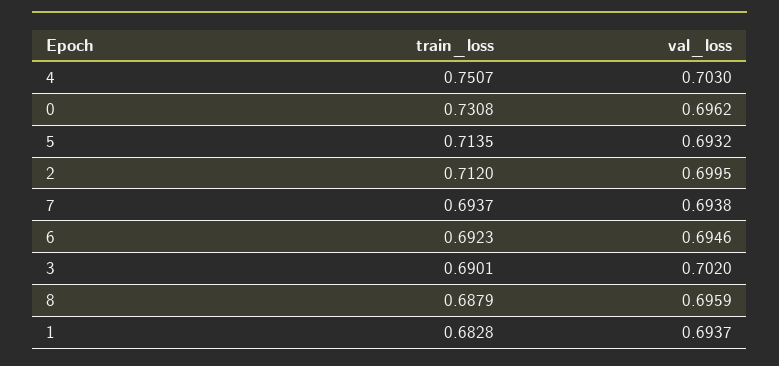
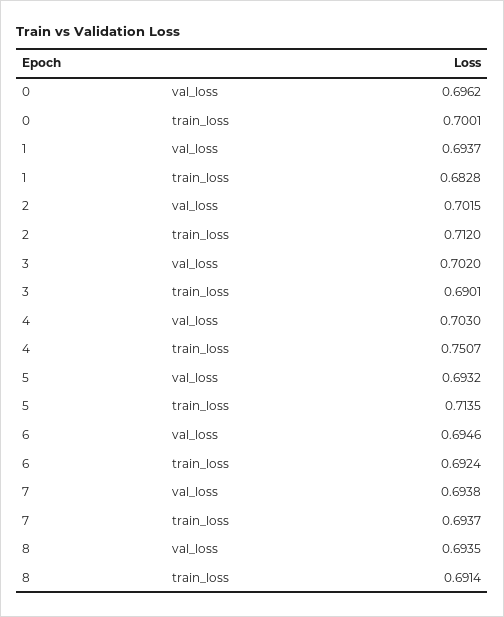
train_loss, 0: 0.7308 -> 0.7001
val_loss, 2: 0.6995 -> 0.7015
train_loss, 6: 0.6923 -> 0.6924
train_loss, 8: 0.6879 -> 0.6914
val_loss, 8: 0.6959 -> 0.6935

